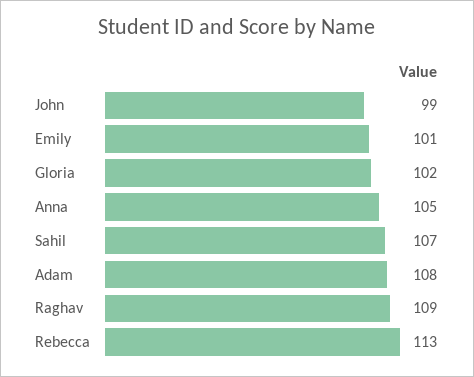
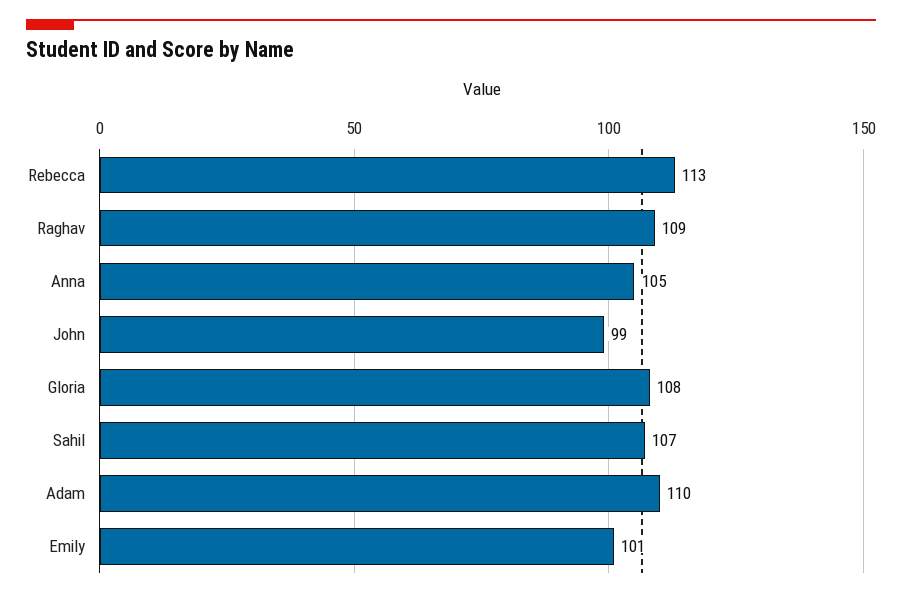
Gloria: 102 -> 108
Adam: 108 -> 110

